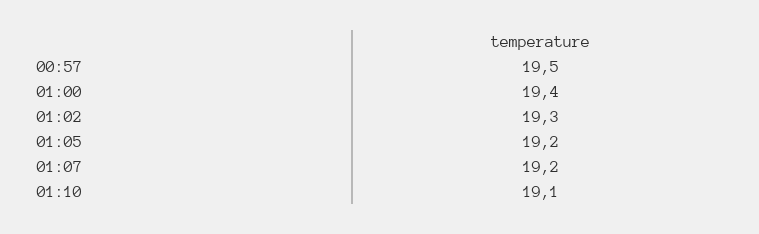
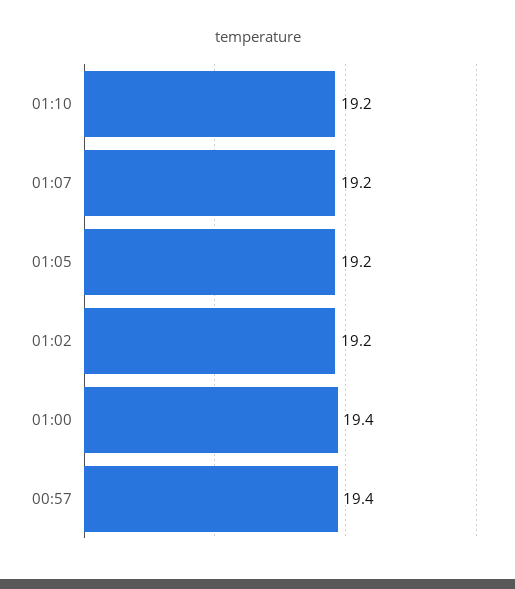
00:57: 19.5 -> 19.4
01:02: 19.3 -> 19.2
01:10: 19.1 -> 19.2

